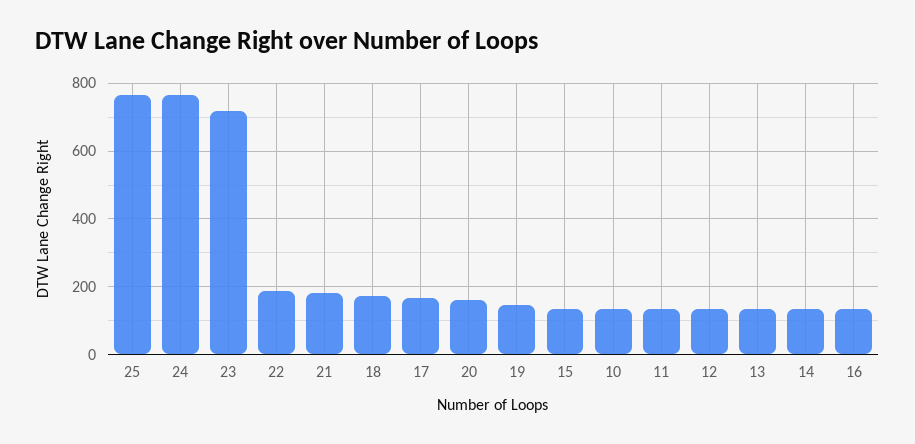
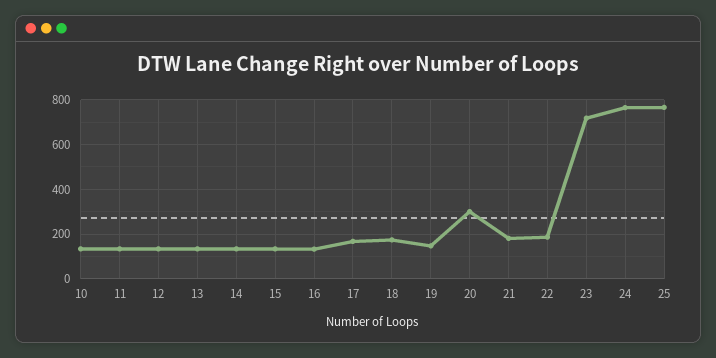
20: 160 -> 300

